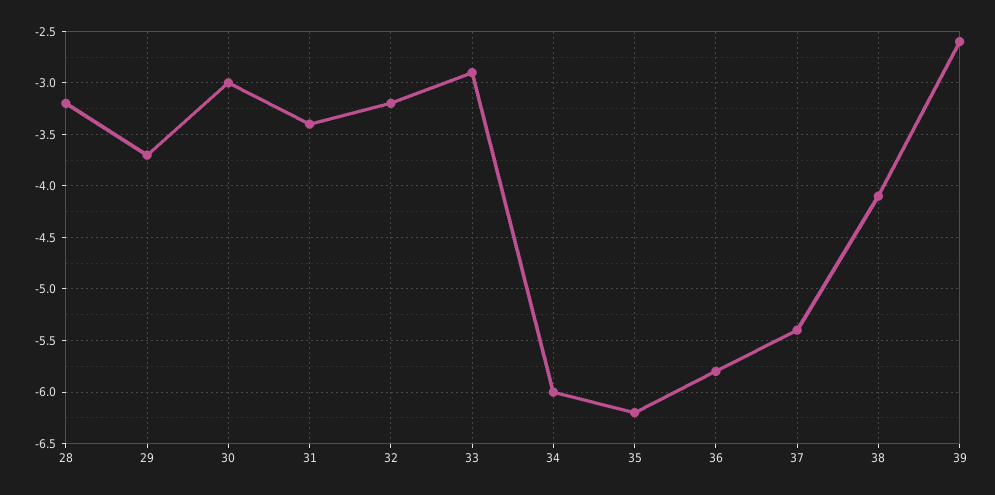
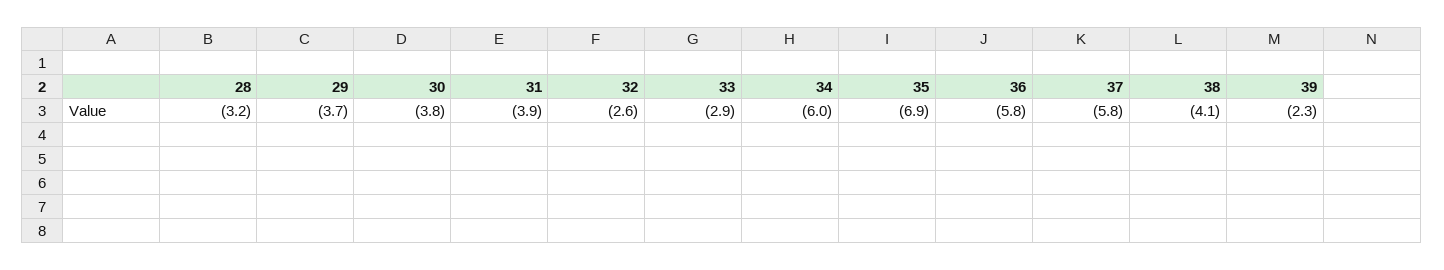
30: -3 -> -3.8
31: -3.4 -> -3.9
32: -3.2 -> -2.6
35: -6.2 -> -6.9
37: -5.4 -> -5.8
39: -2.6 -> -2.3

